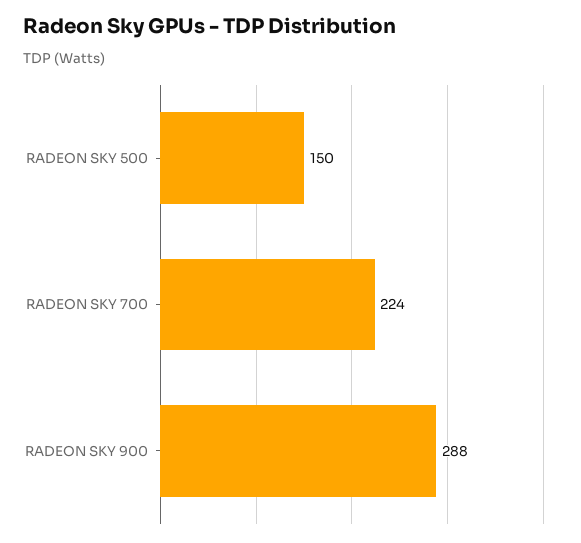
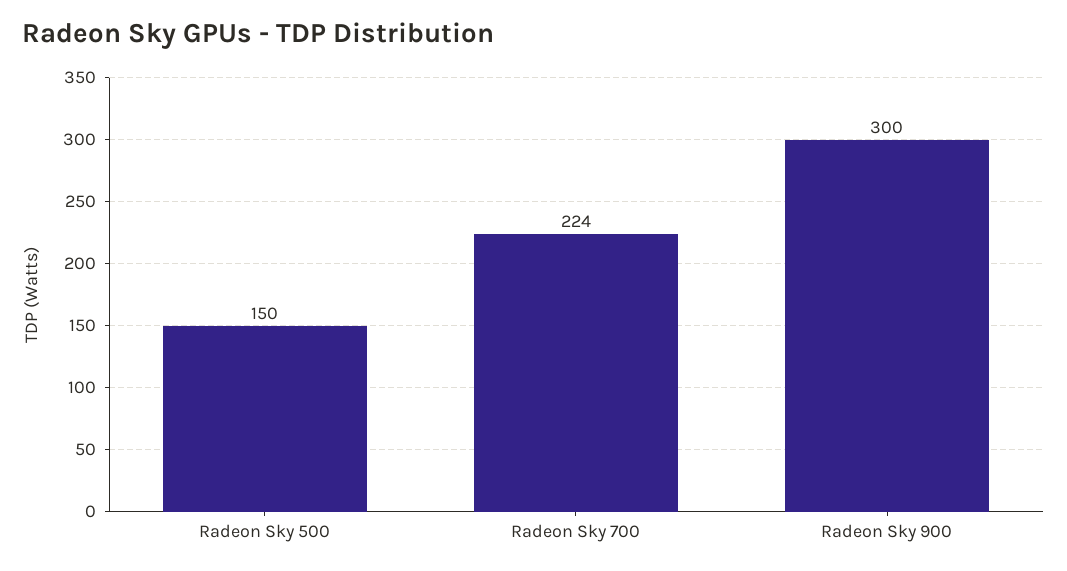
RADEON SKY 900: 288 -> 300

